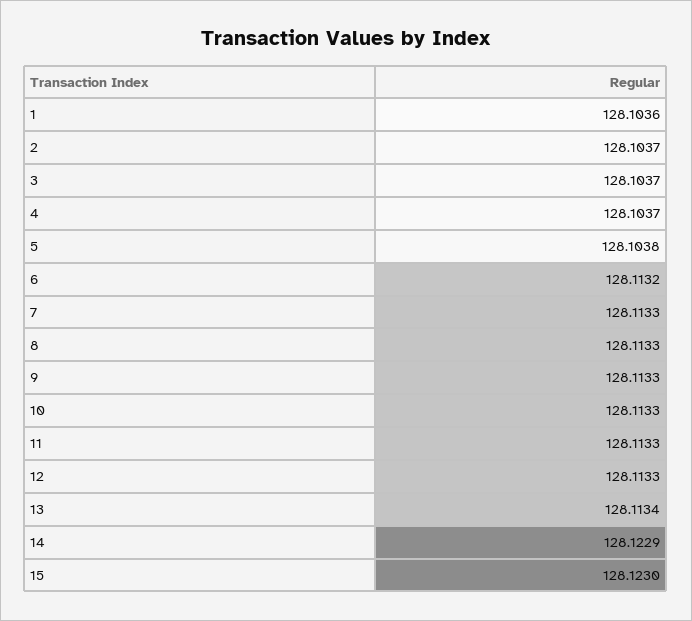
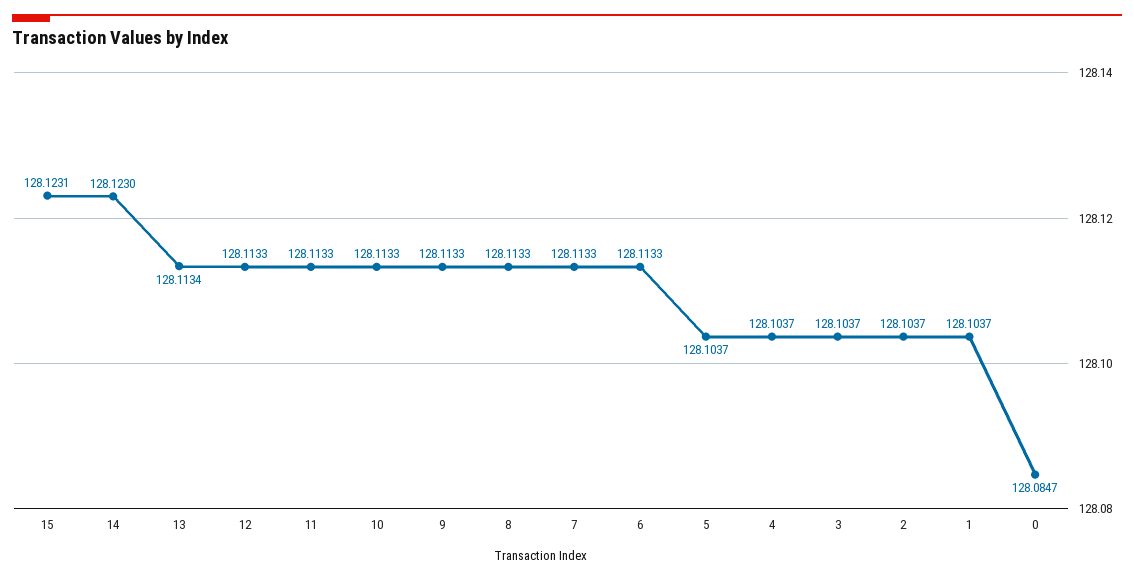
1: 128.1036 -> 128.1037
5: 128.1038 -> 128.1037
6: 128.1132 -> 128.1133
14: 128.1229 -> 128.123
15: 128.123 -> 128.1231
0: none -> 128.0847

